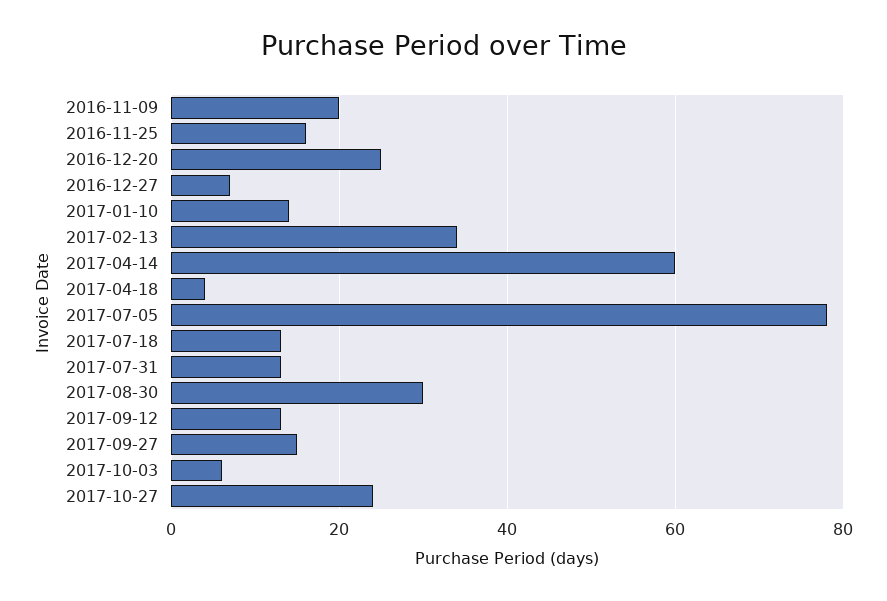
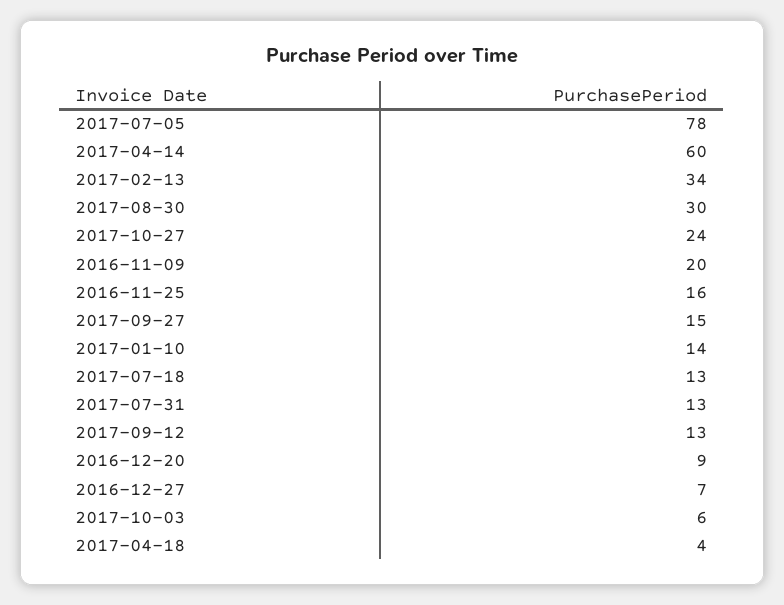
2016-12-20: 25 -> 9

